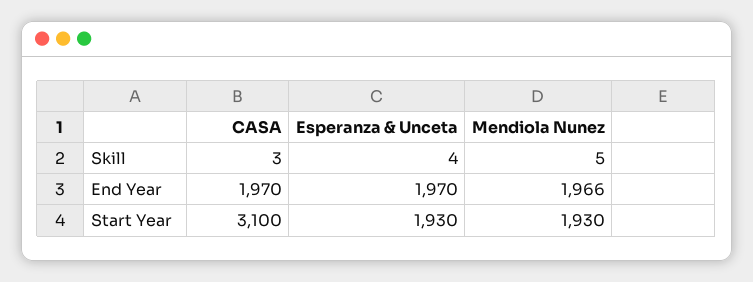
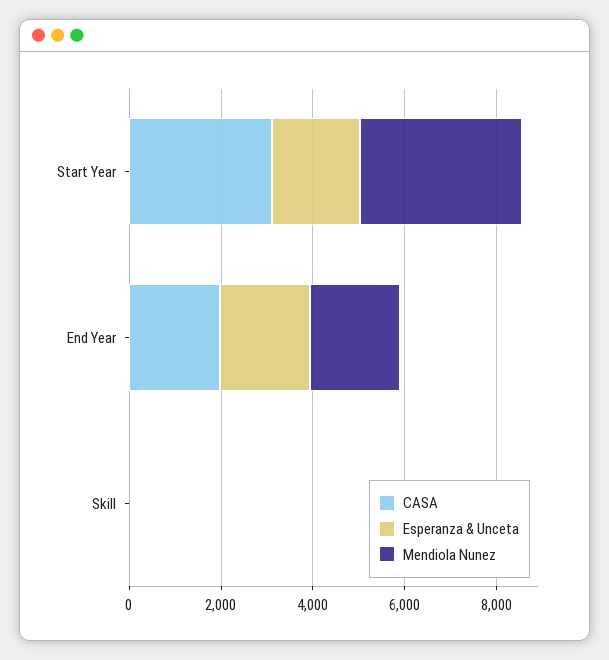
Mendiola Nunez, Start Year: 1930 -> 3500

